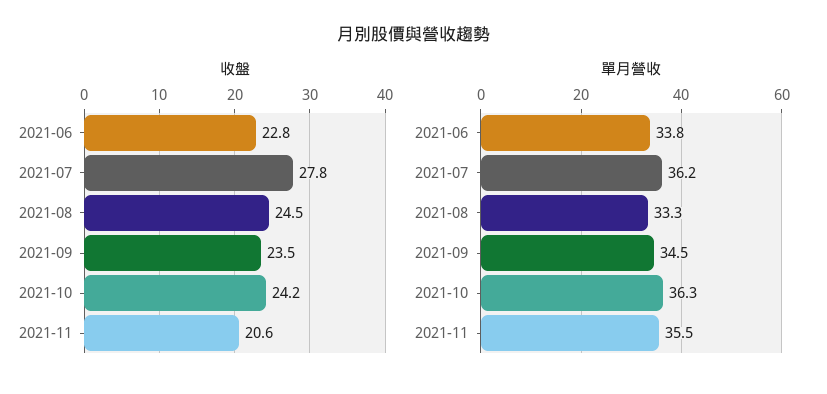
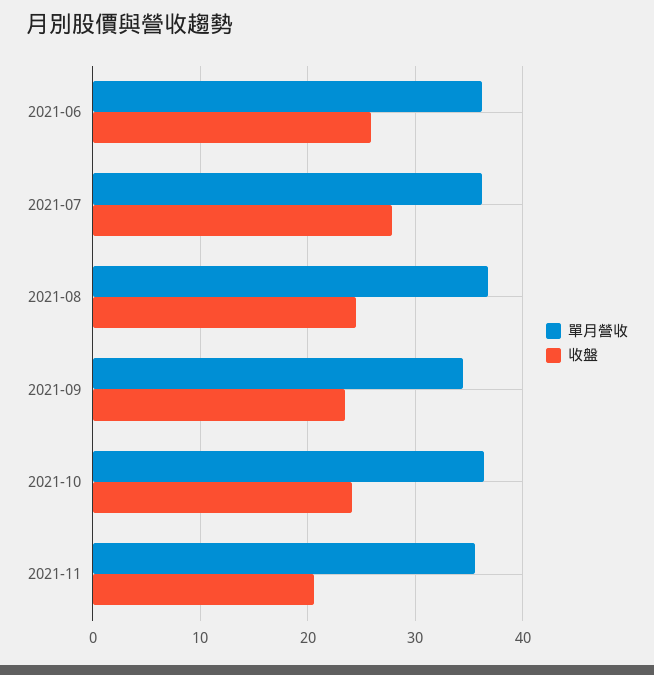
收盤, 2021-06: 22.8 -> 26
單月營收, 2021-06: 33.8 -> 36
單月營收, 2021-08: 33.3 -> 37

